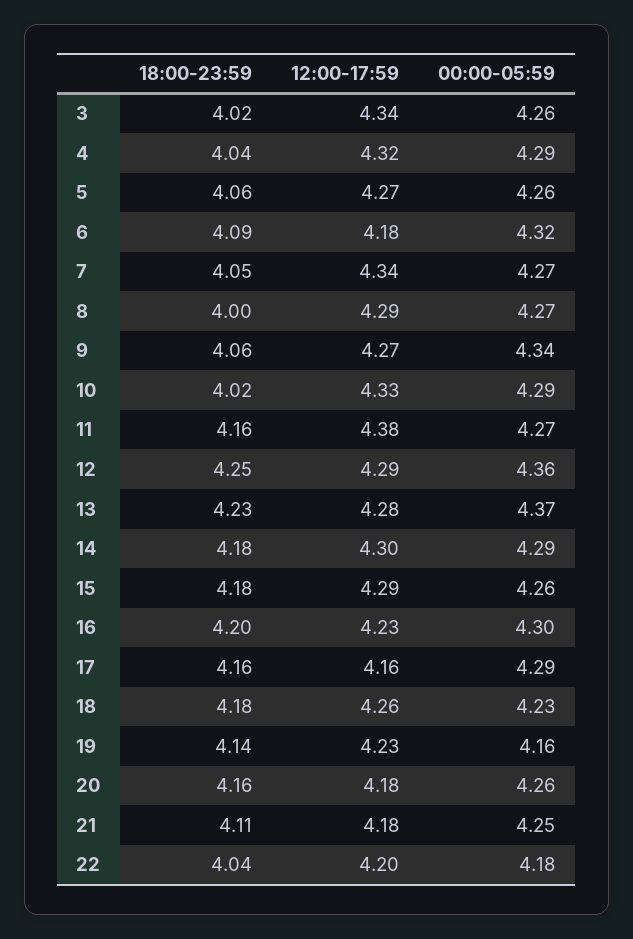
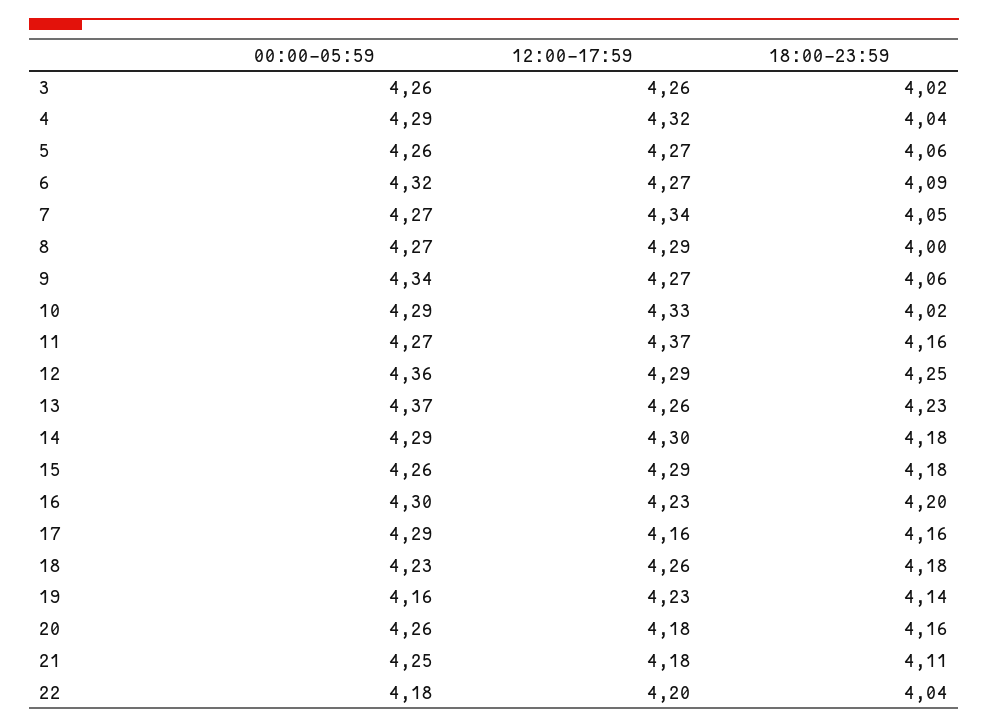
12:00-17:59, 3: 4.34 -> 4.26
12:00-17:59, 6: 4.18 -> 4.27
12:00-17:59, 11: 4.38 -> 4.37
12:00-17:59, 13: 4.28 -> 4.26

